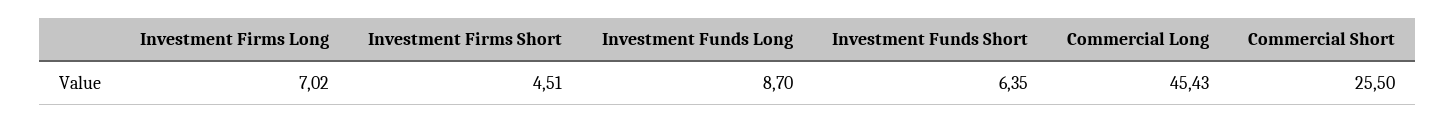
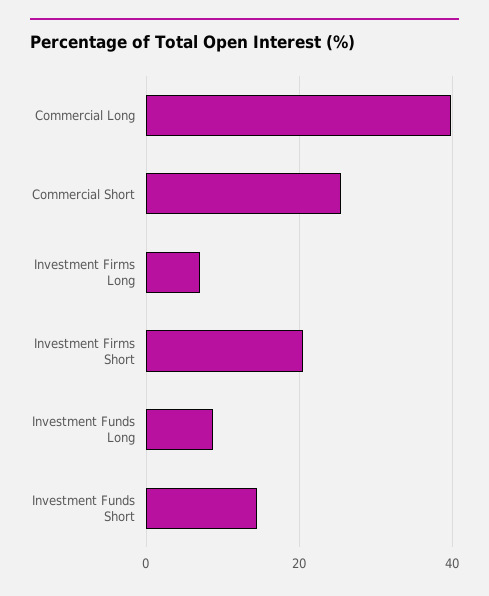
Investment Firms Short: 4.51 -> 20
Investment Funds Short: 6.35 -> 14
Commercial Long: 45.43 -> 40

